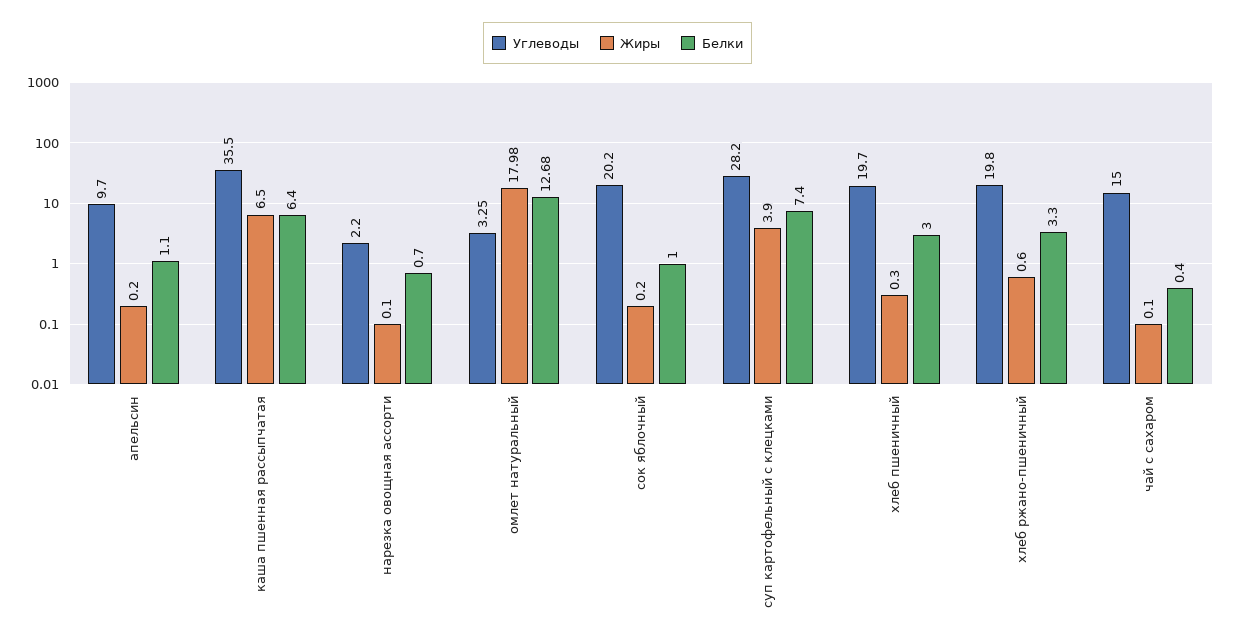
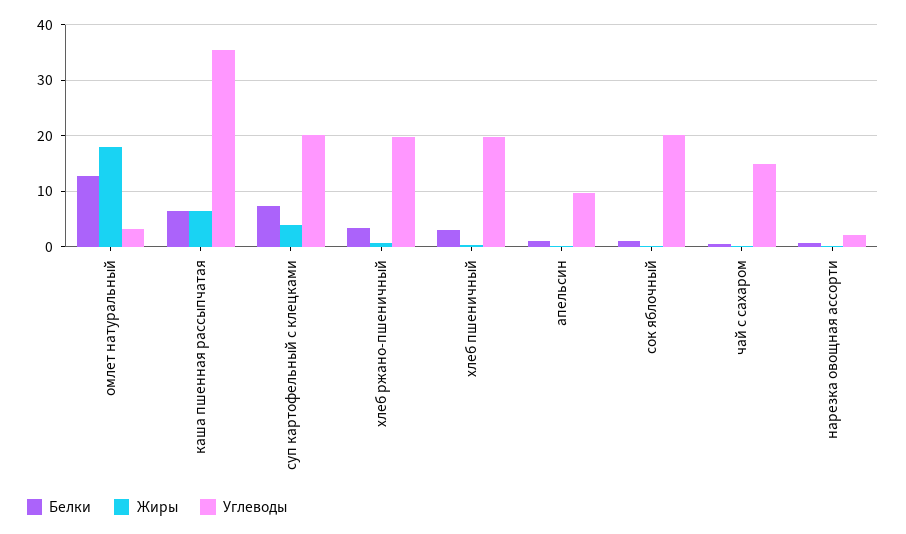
Углеводы, суп картофельный с клецками: 28.2 -> 20

